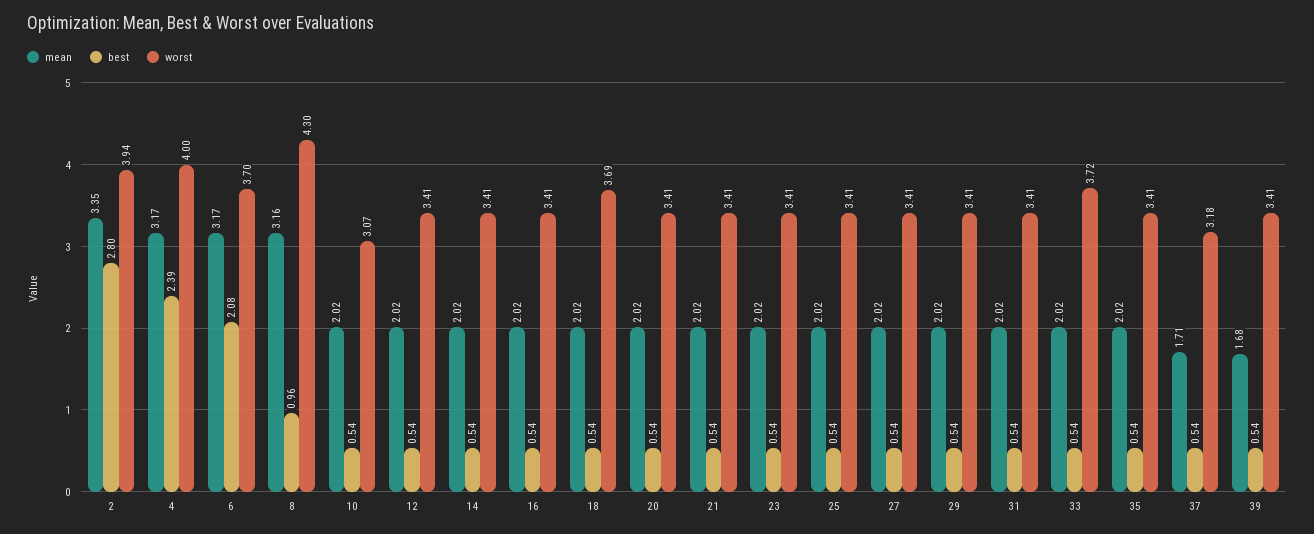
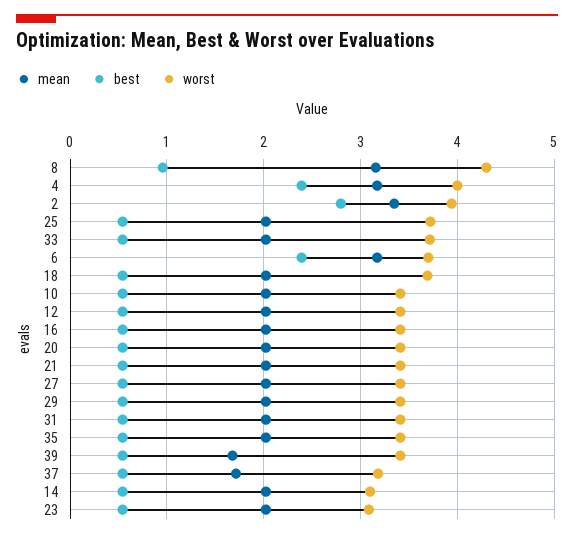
best, 6: 2.08 -> 2.4
worst, 10: 3.07 -> 3.4
worst, 14: 3.41 -> 3.1
worst, 23: 3.41 -> 3.1
worst, 25: 3.41 -> 3.7

